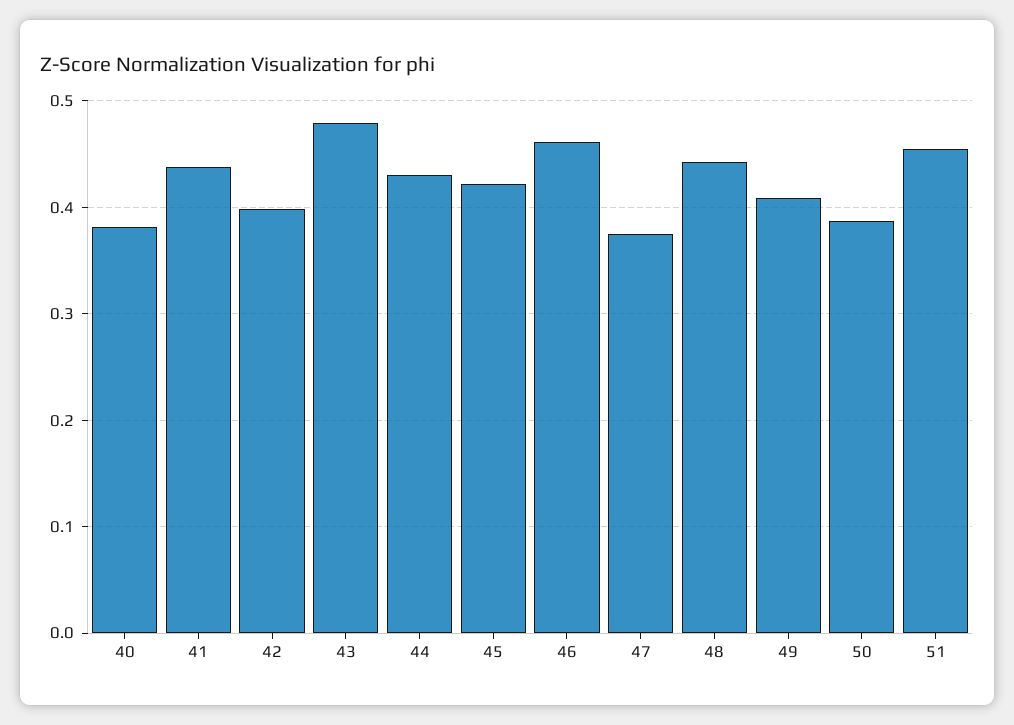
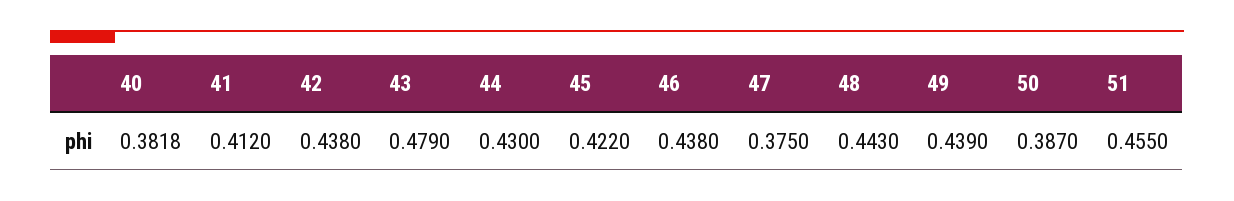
41: 0.44 -> 0.412
42: 0.4 -> 0.438
46: 0.46 -> 0.438
49: 0.41 -> 0.439

